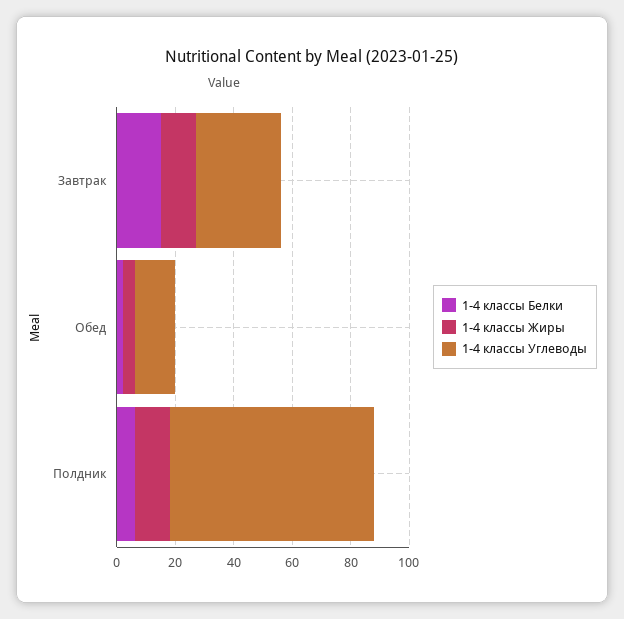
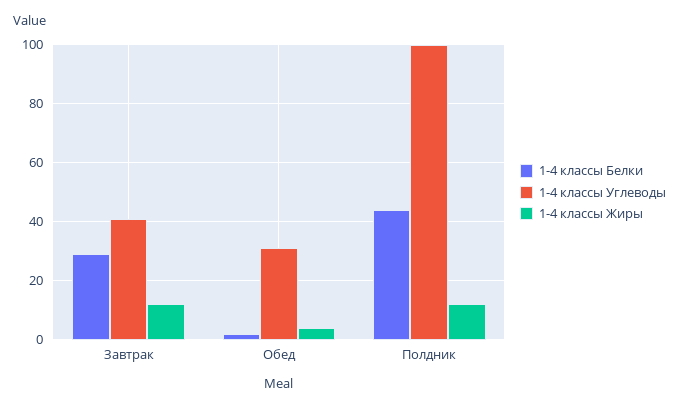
1-4 классы Белки, Завтрак: 15 -> 30
1-4 классы Углеводы, Завтрак: 30 -> 40
1-4 классы Углеводы, Обед: 15 -> 30
1-4 классы Белки, Полдник: 5 -> 45
1-4 классы Углеводы, Полдник: 70 -> 100

